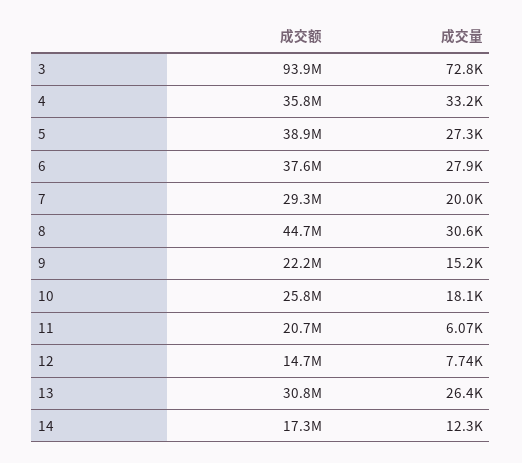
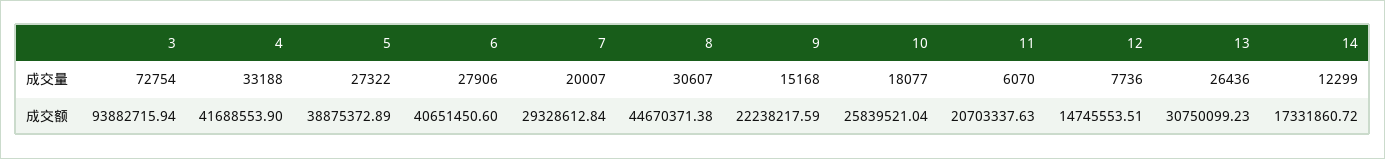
成交额, 4: 35800000 -> 41688553.9
成交额, 6: 37600000 -> 40651450.6

